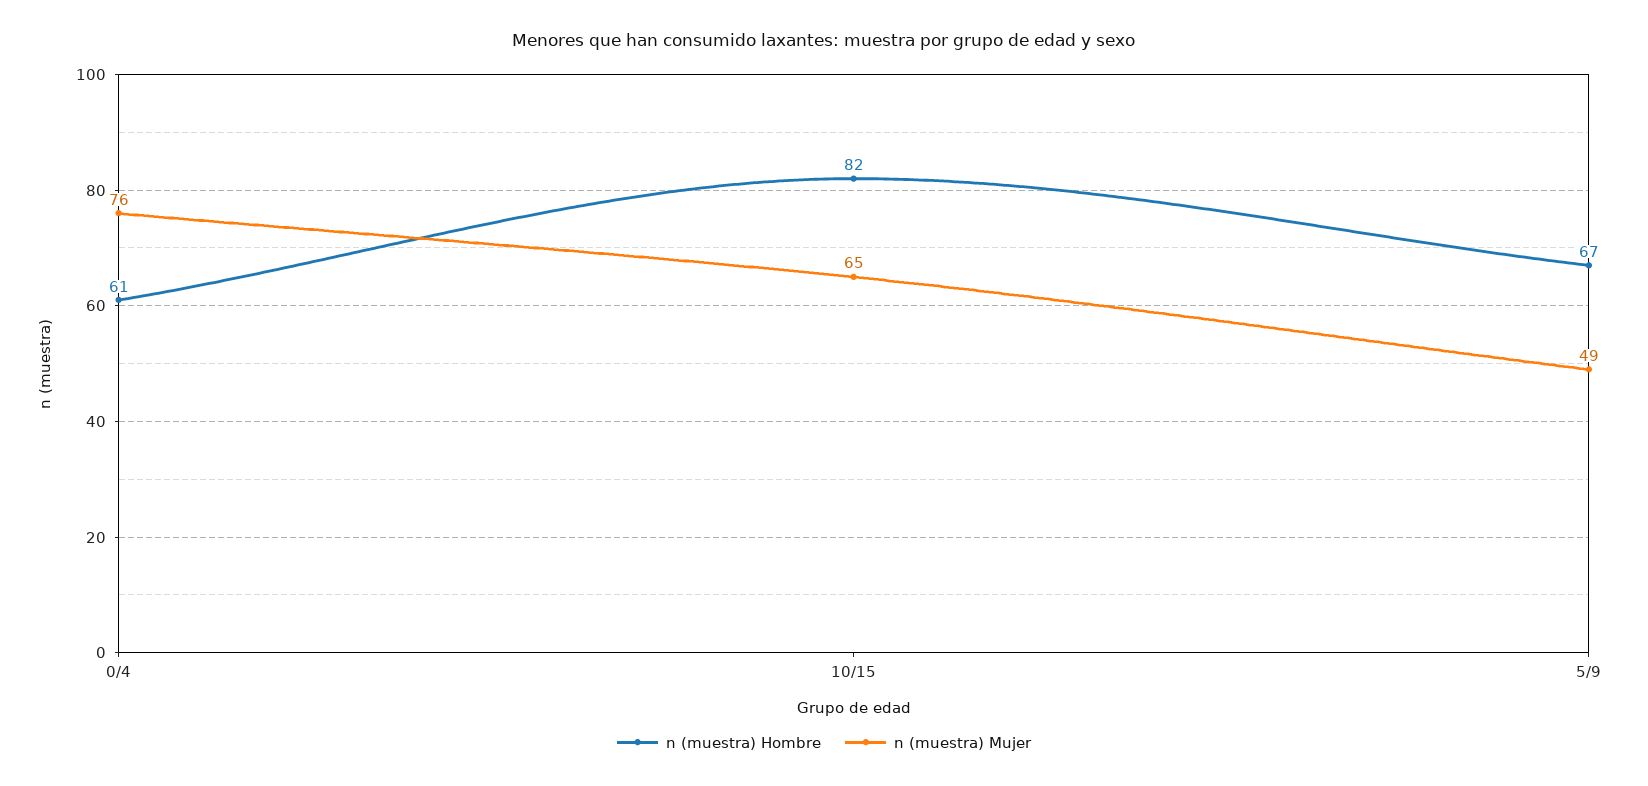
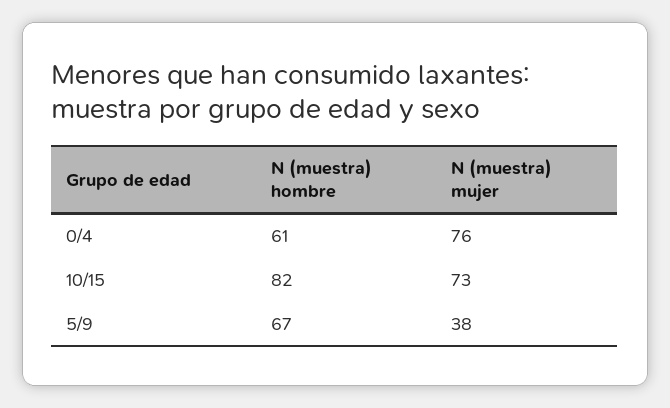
n (muestra) Mujer, 10/15: 65 -> 73
n (muestra) Mujer, 5/9: 49 -> 38

